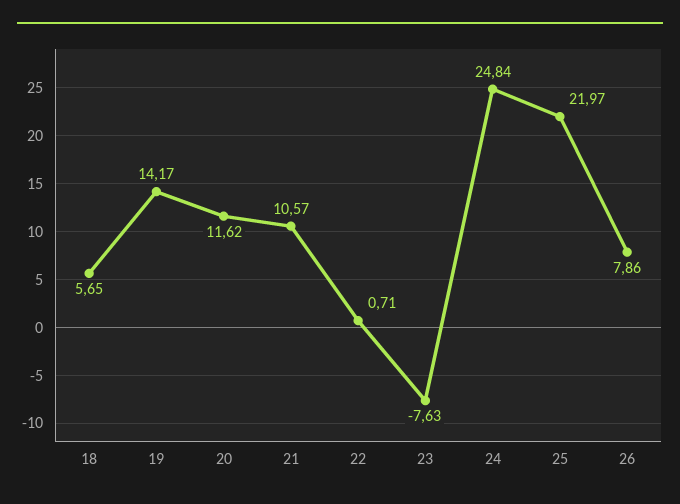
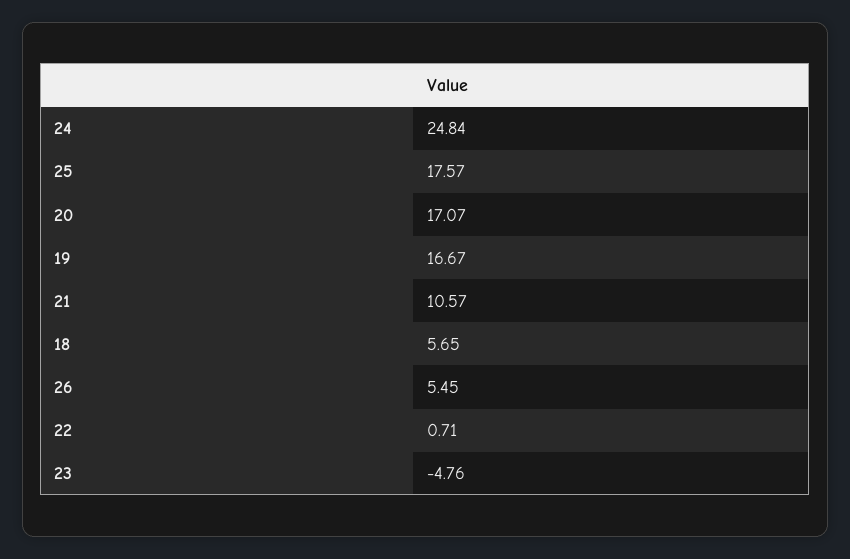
19: 14.17 -> 16.67
20: 11.62 -> 17.07
23: -7.63 -> -4.76
25: 21.97 -> 17.57
26: 7.86 -> 5.45

